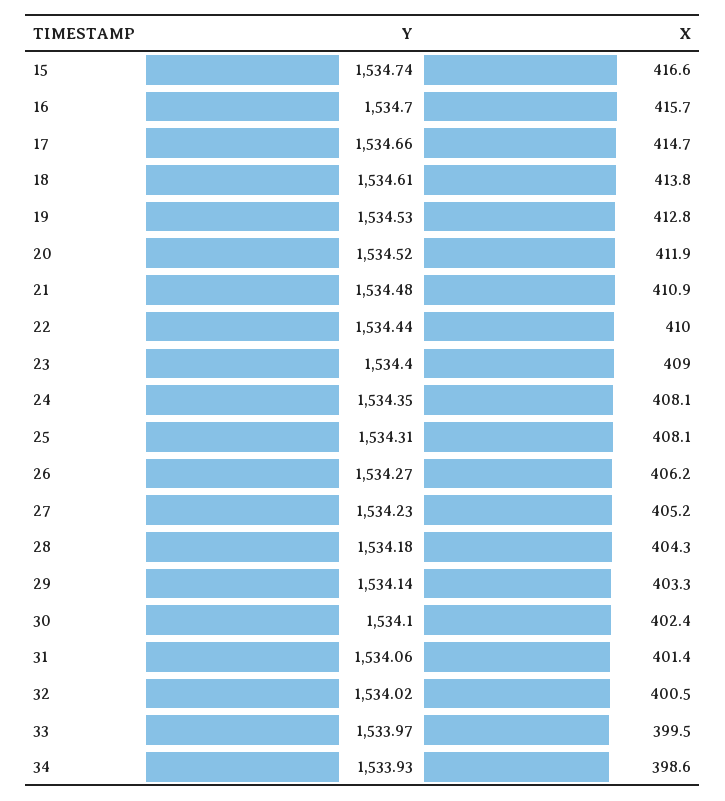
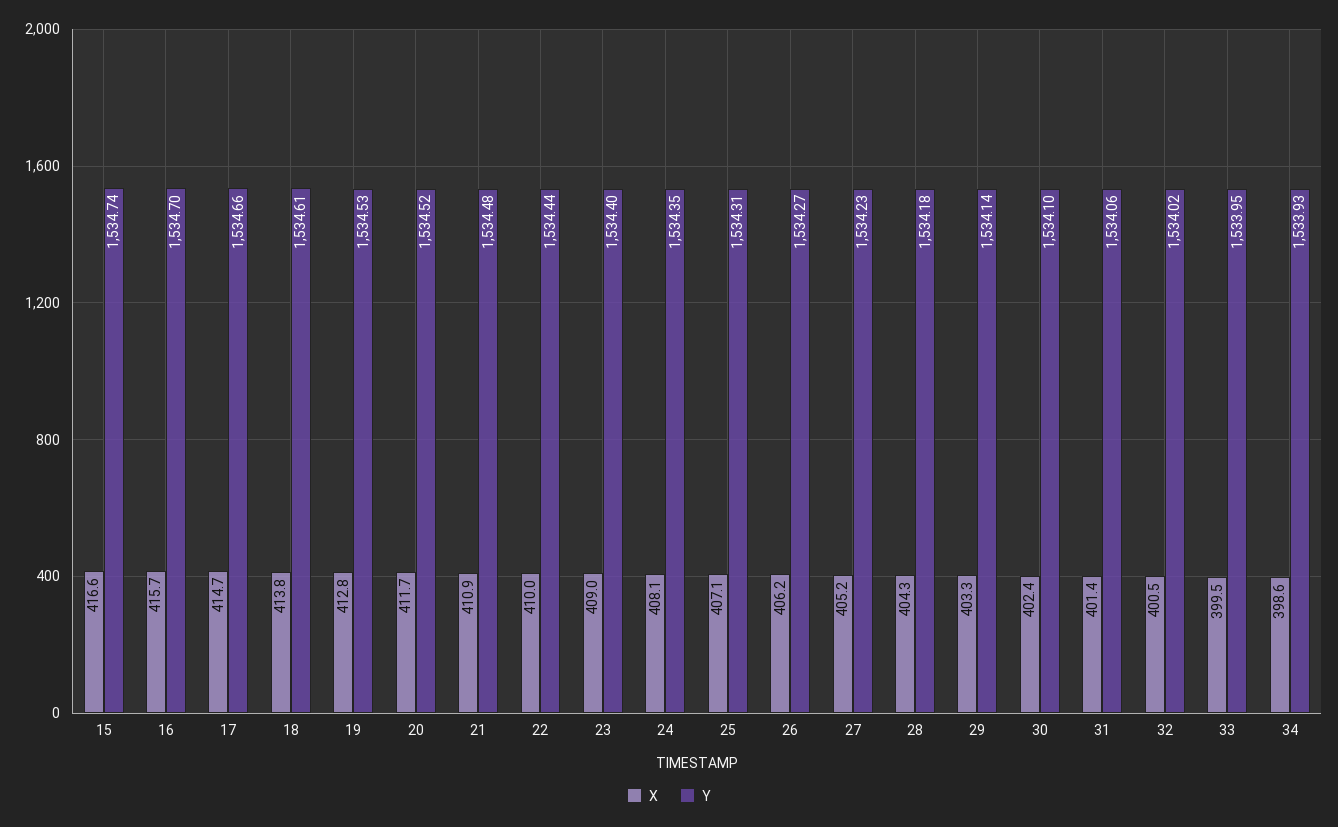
X, 20: 411.9 -> 411.7
X, 25: 408.1 -> 407.1
Y, 33: 1533.97 -> 1533.95

